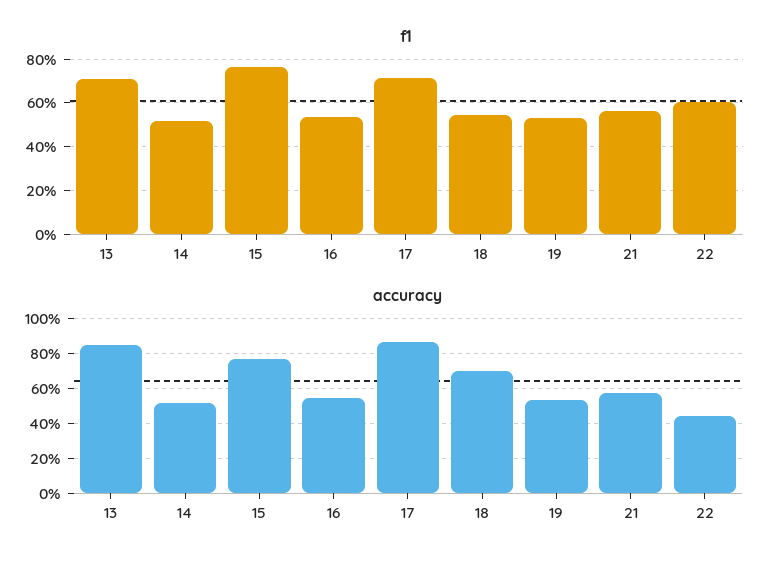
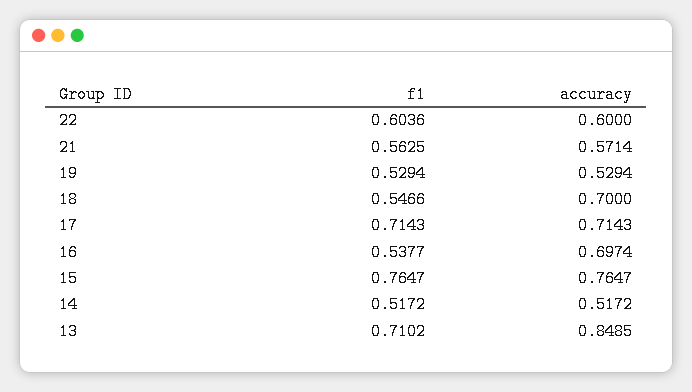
accuracy, 16: 0.55 -> 0.6974
accuracy, 17: 0.85 -> 0.7143
accuracy, 22: 0.45 -> 0.6

